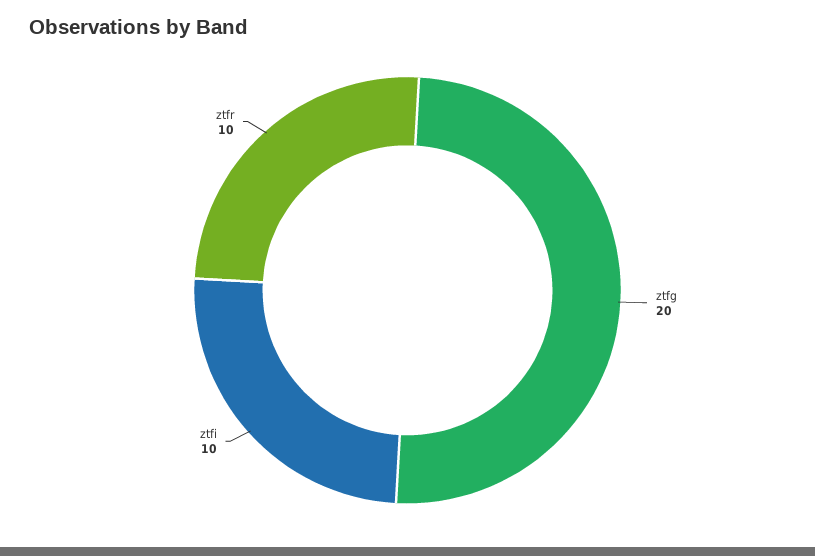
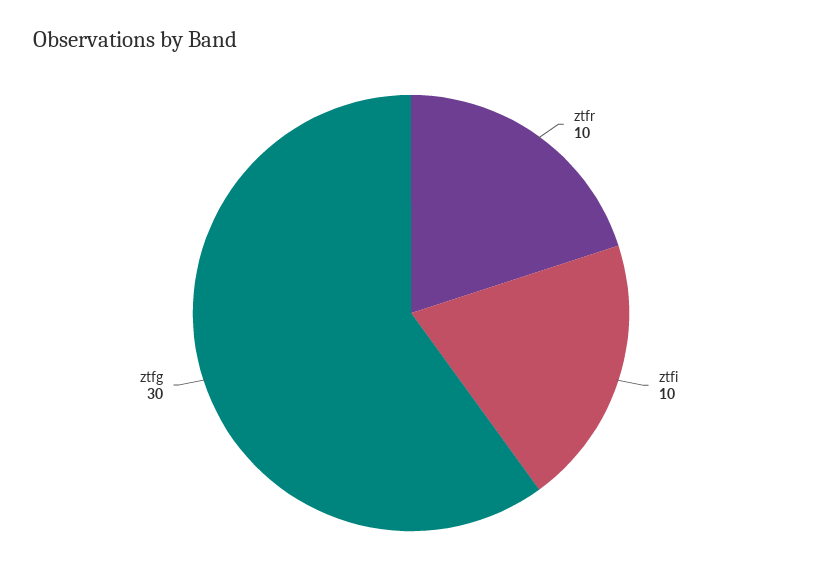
ztfg: 20 -> 30

